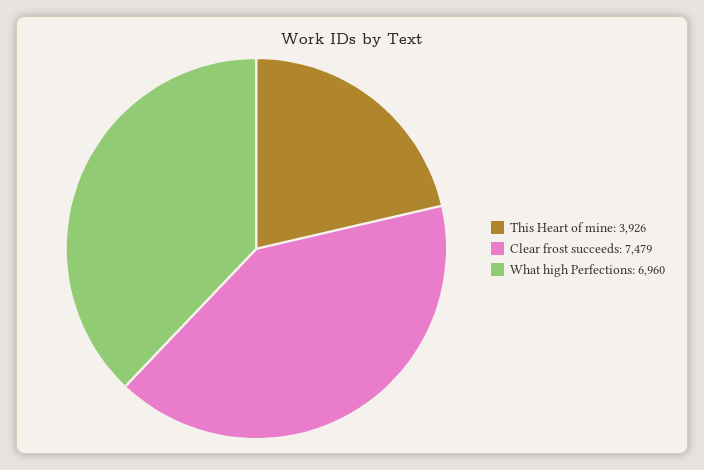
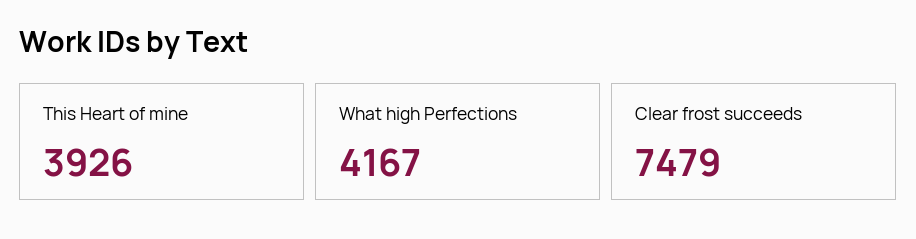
What high Perfections: 6960 -> 4167

